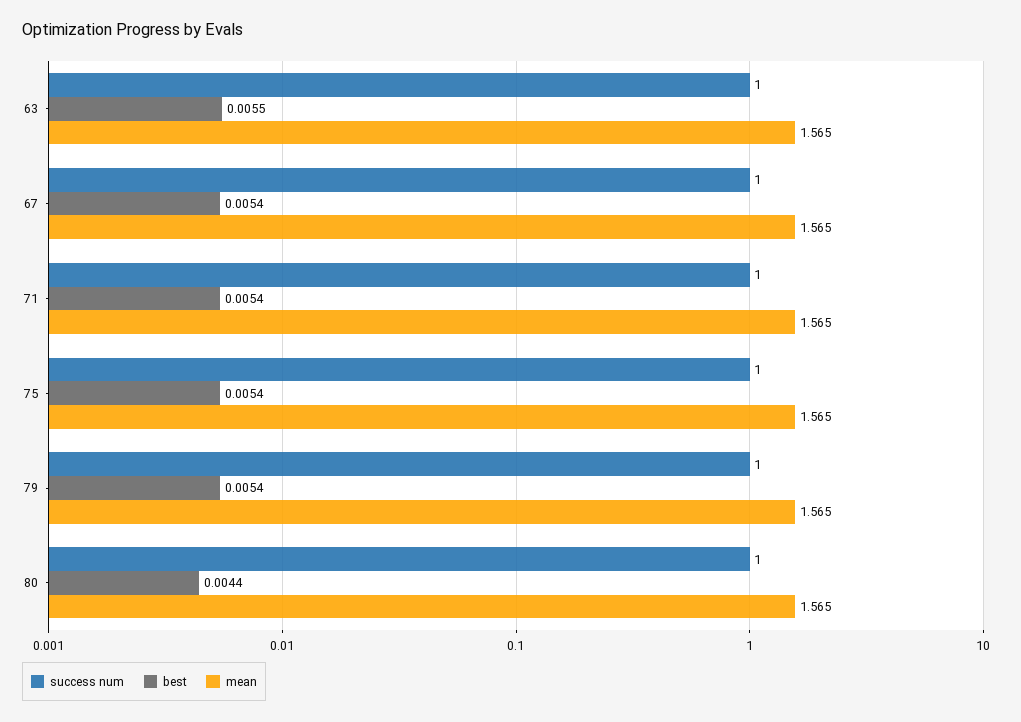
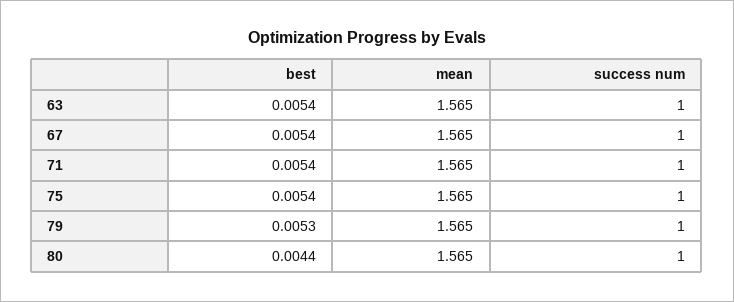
best, 63: 0.0055 -> 0.0054
best, 79: 0.0054 -> 0.0053

